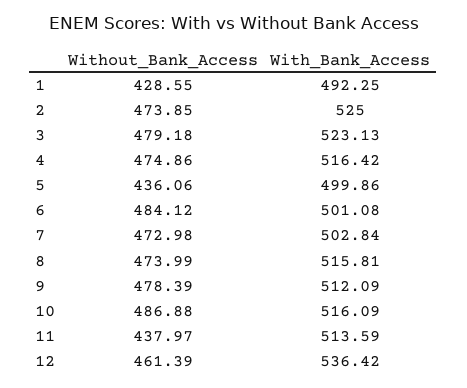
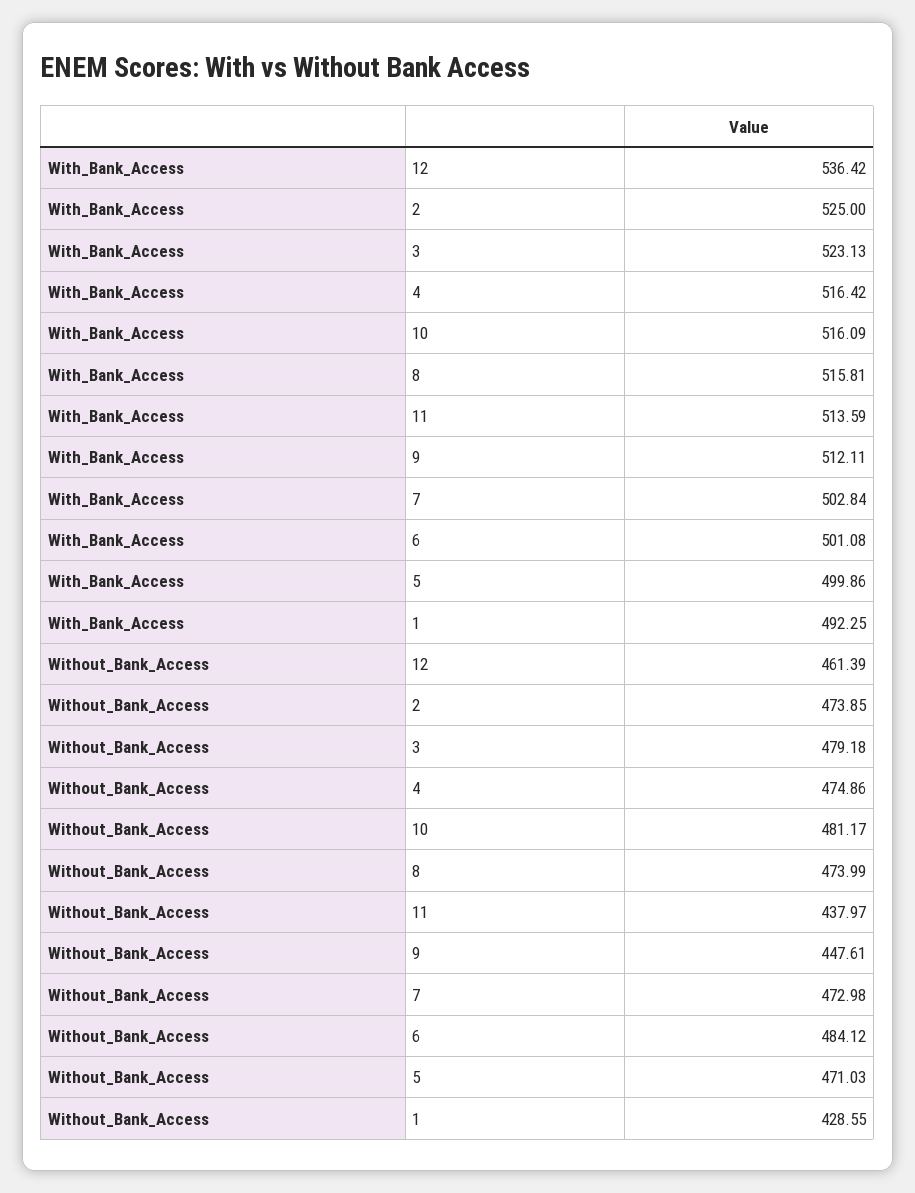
Without_Bank_Access, 5: 436.06 -> 471.03
Without_Bank_Access, 9: 478.39 -> 447.61
With_Bank_Access, 9: 512.09 -> 512.11
Without_Bank_Access, 10: 486.88 -> 481.17

